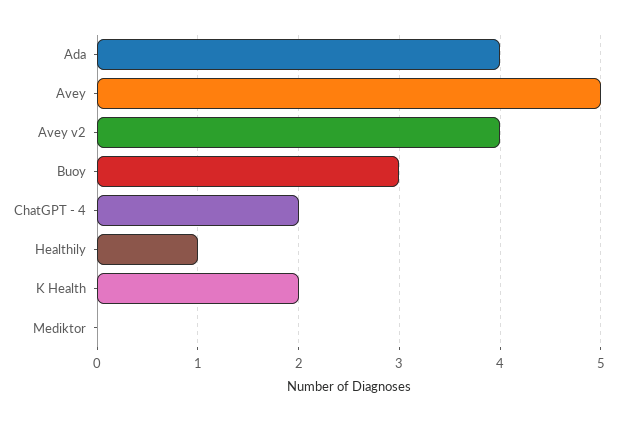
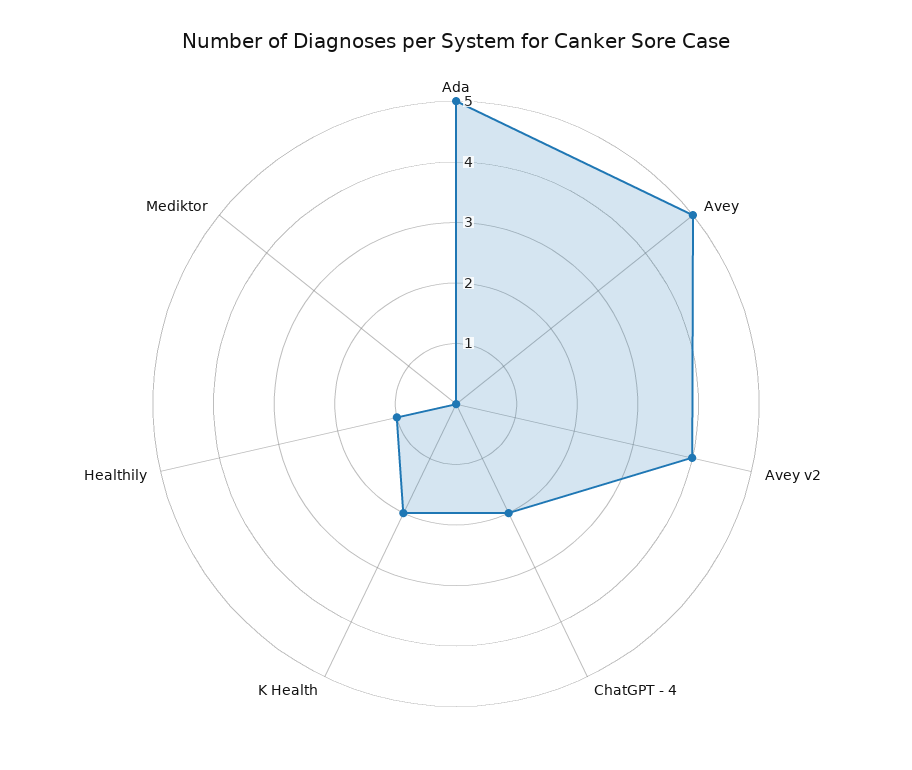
Ada: 4 -> 5
Buoy: 3 -> none

